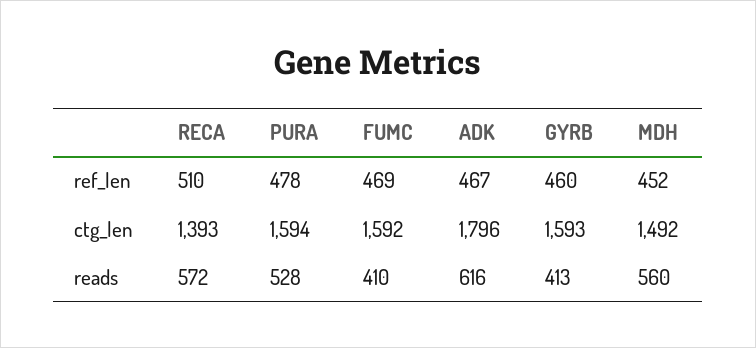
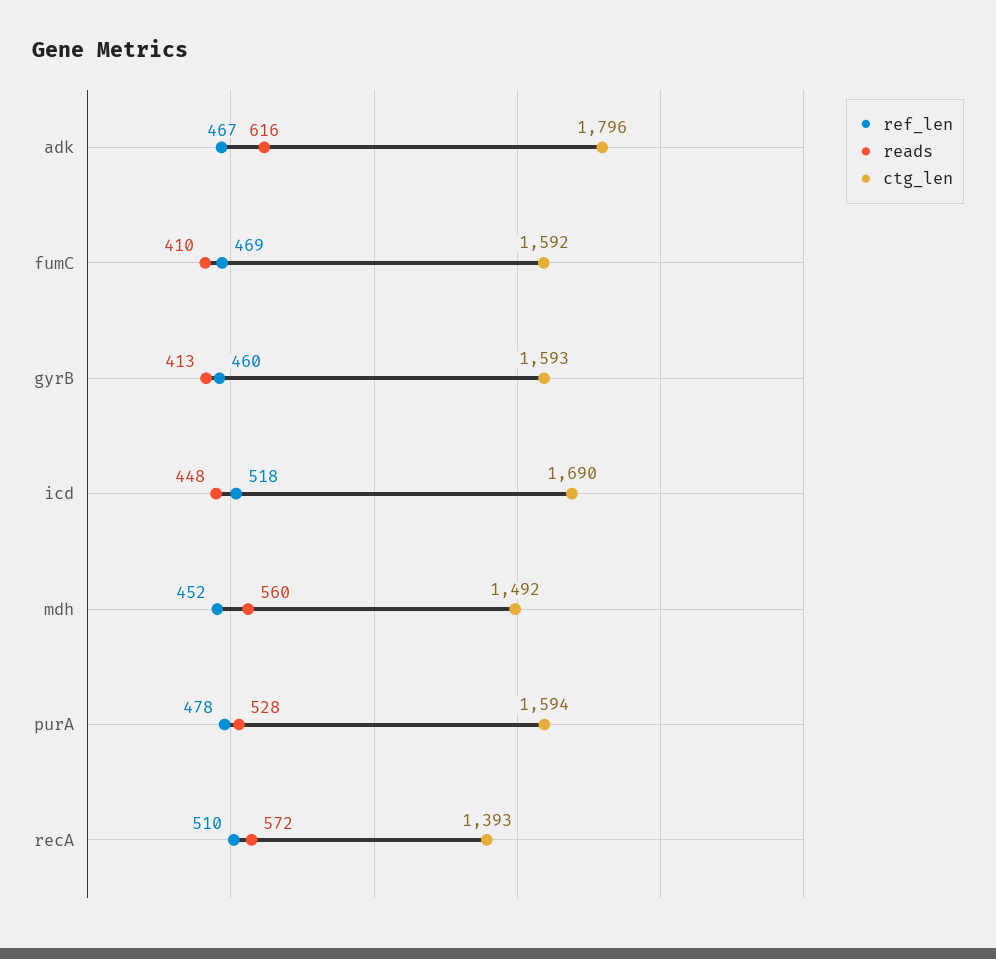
ref_len, icd: none -> 518
reads, icd: none -> 448
ctg_len, icd: none -> 1690

